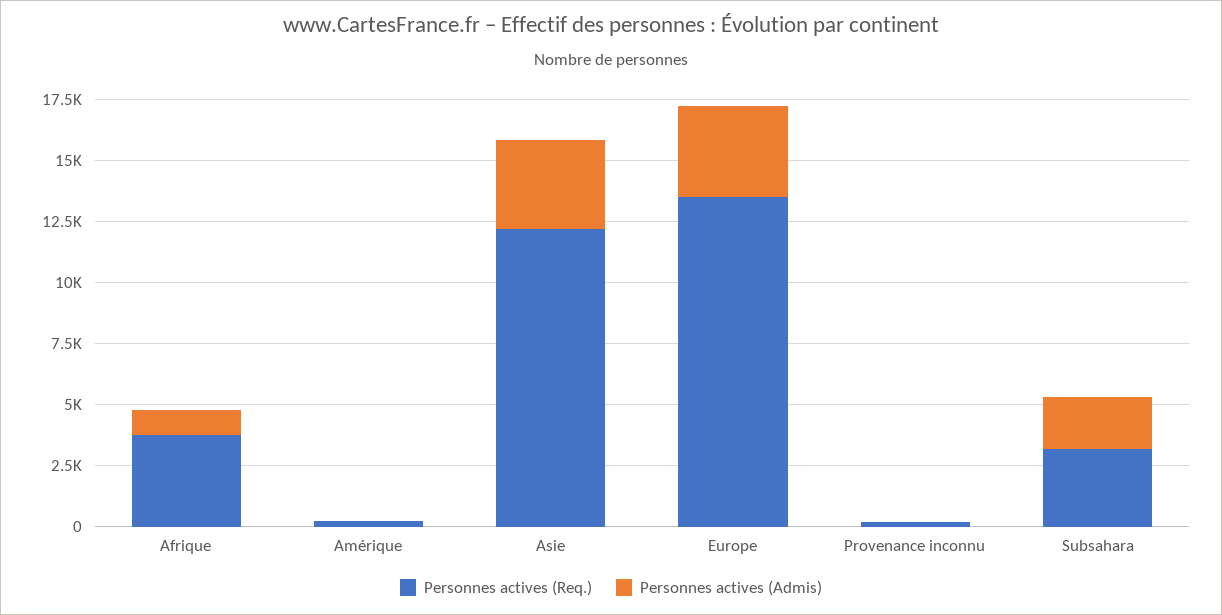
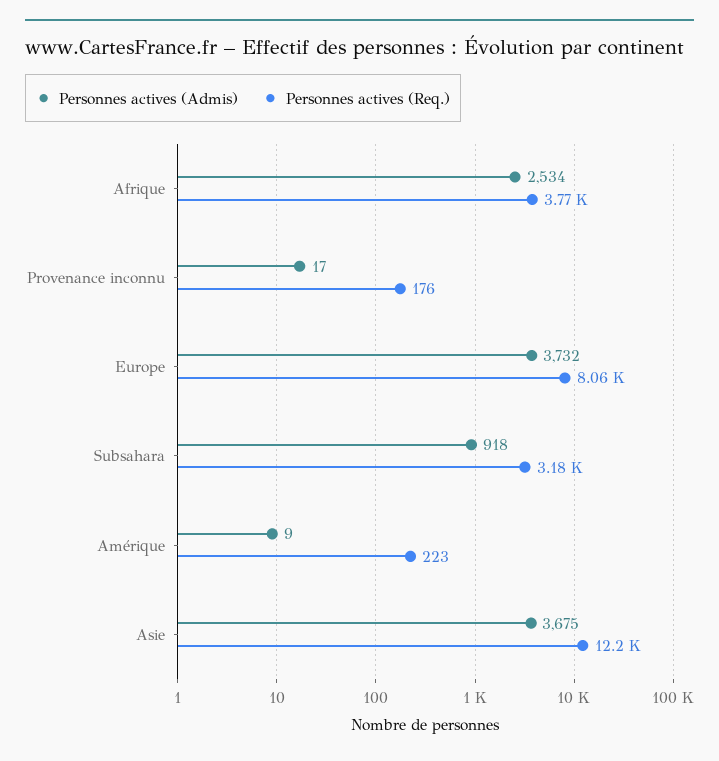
Personnes actives (Admis), Afrique: 1000 -> 2534
Personnes actives (Req.), Europe: 13500 -> 8060
Personnes actives (Admis), Subsahara: 2000 -> 918

